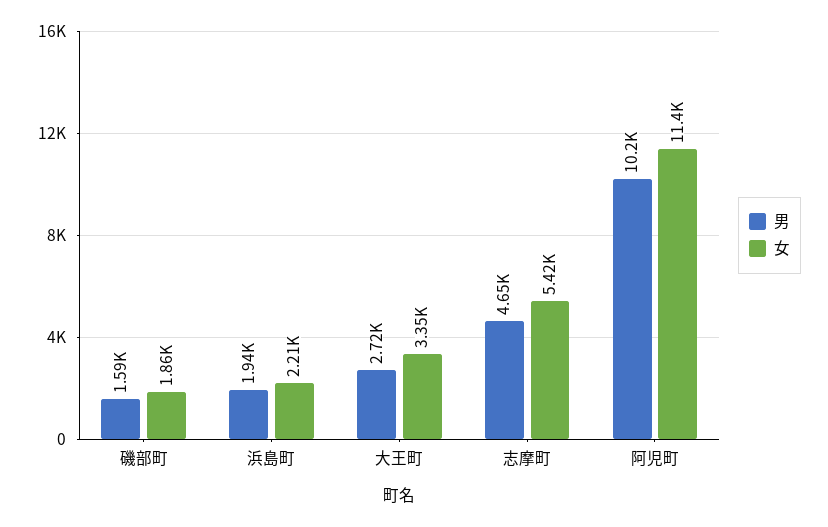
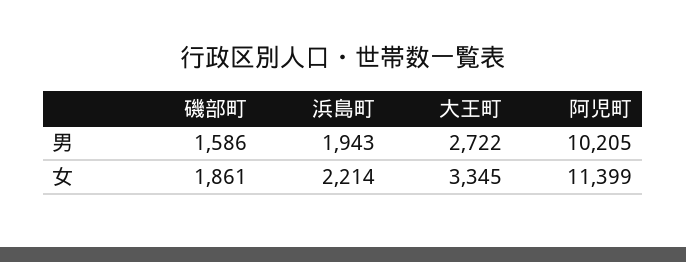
男, 志摩町: 4650 -> none
女, 志摩町: 5420 -> none

